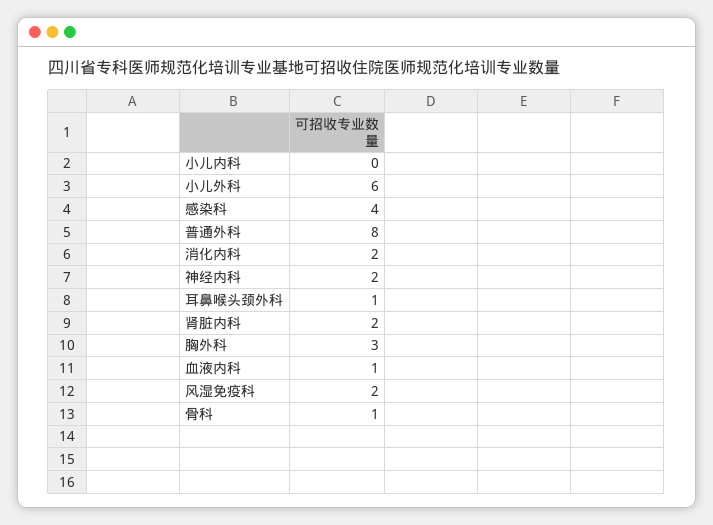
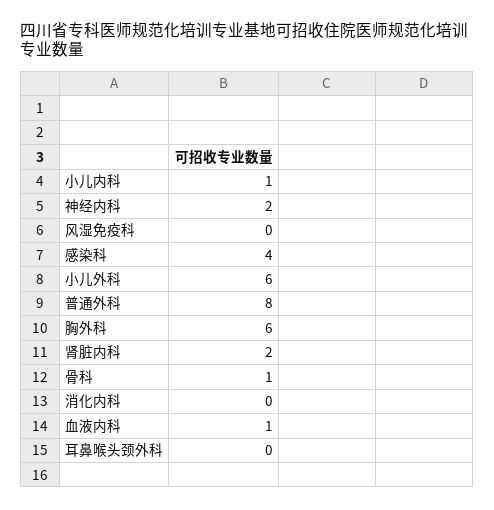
小儿内科: 0 -> 1
消化内科: 2 -> 0
耳鼻喉头颈外科: 1 -> 0
胸外科: 3 -> 6
风湿免疫科: 2 -> 0

